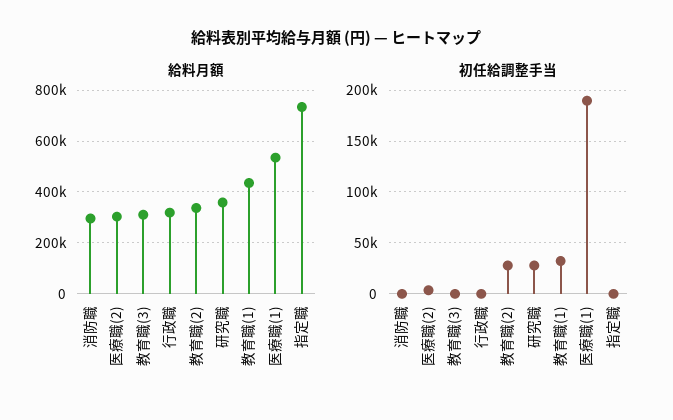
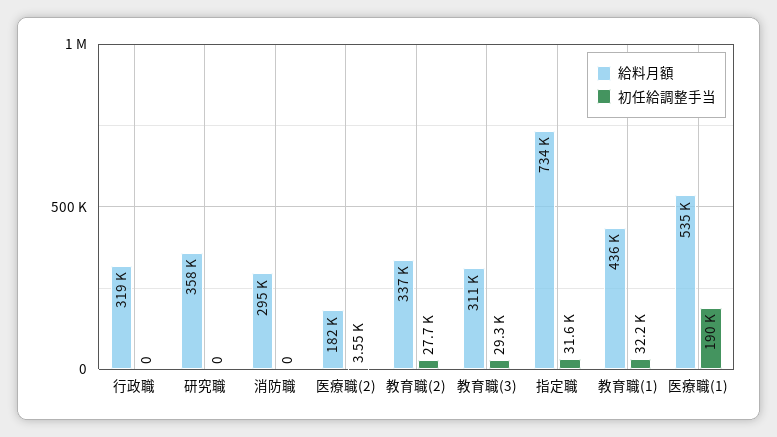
給料月額, 医療職(2): 300000 -> 182000
初任給調整手当, 教育職(3): 0 -> 29300
初任給調整手当, 研究職: 30000 -> 0
初任給調整手当, 指定職: 0 -> 31600

